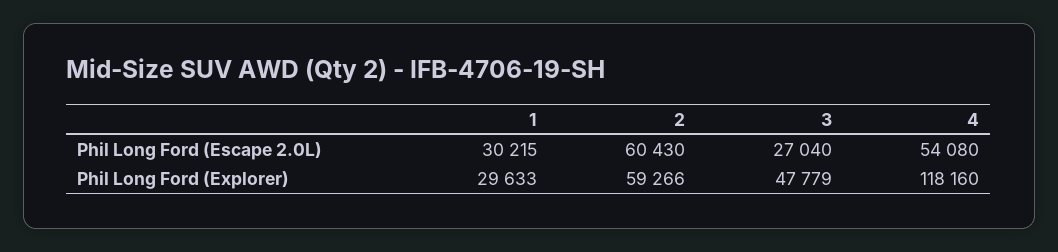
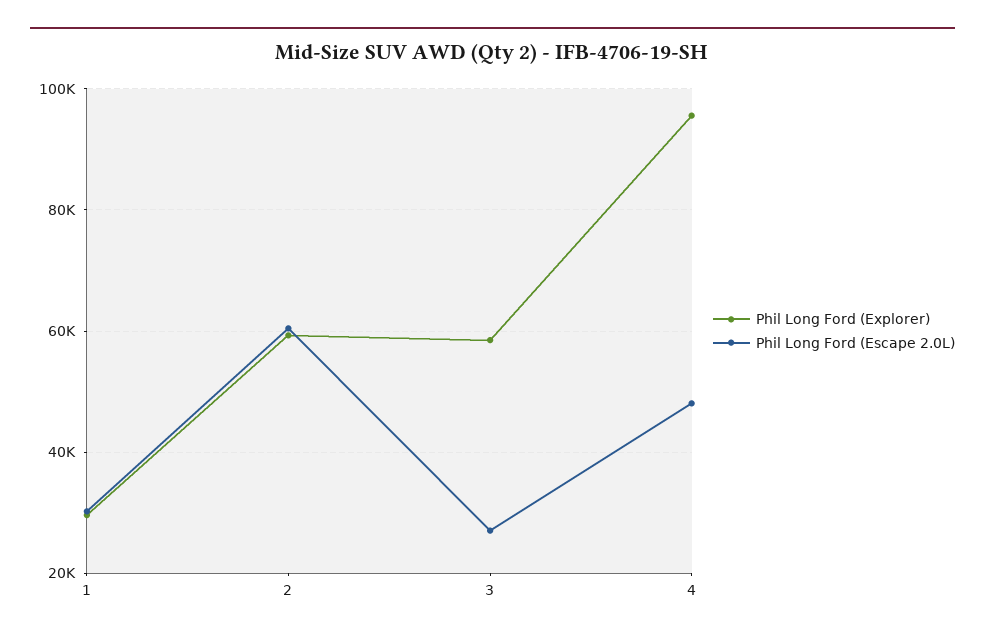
Phil Long Ford (Escape 2.0L), 4: 54080 -> 48000
Phil Long Ford (Explorer), 3: 47779 -> 58000
Phil Long Ford (Explorer), 4: 118160 -> 96000

